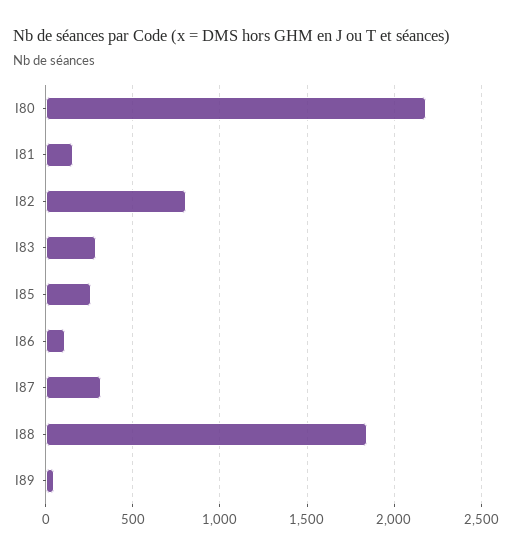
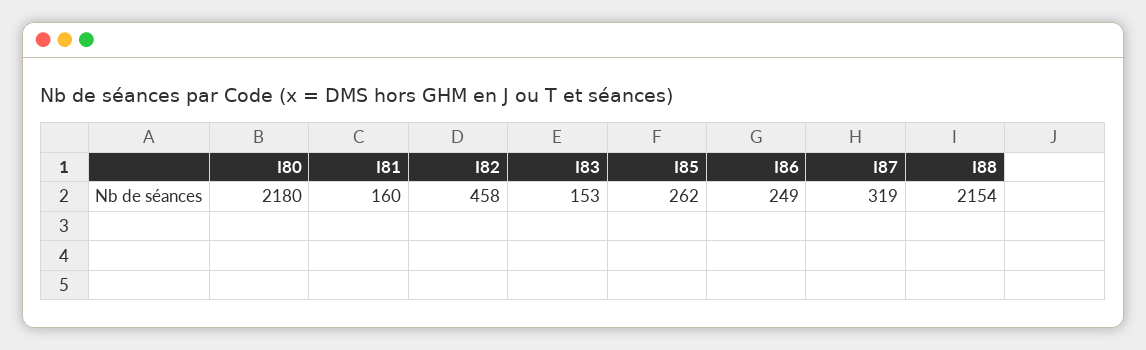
I82: 800 -> 458
I83: 300 -> 153
I86: 100 -> 249
I88: 1850 -> 2154
I89: 50 -> none

